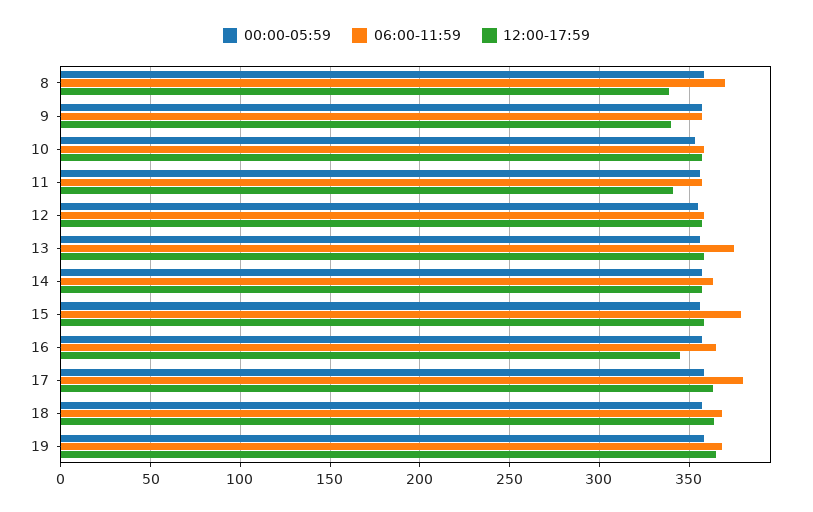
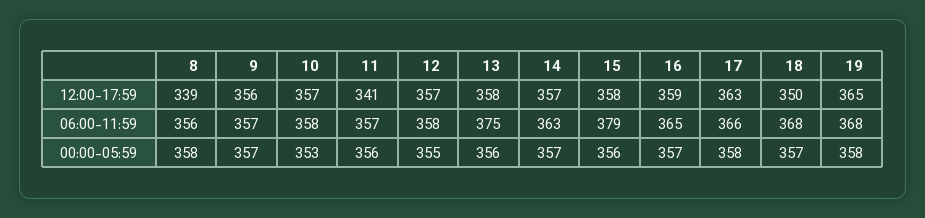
06:00-11:59, 8: 370 -> 356
12:00-17:59, 9: 340 -> 356
12:00-17:59, 16: 345 -> 359
06:00-11:59, 17: 380 -> 366
12:00-17:59, 18: 365 -> 350

